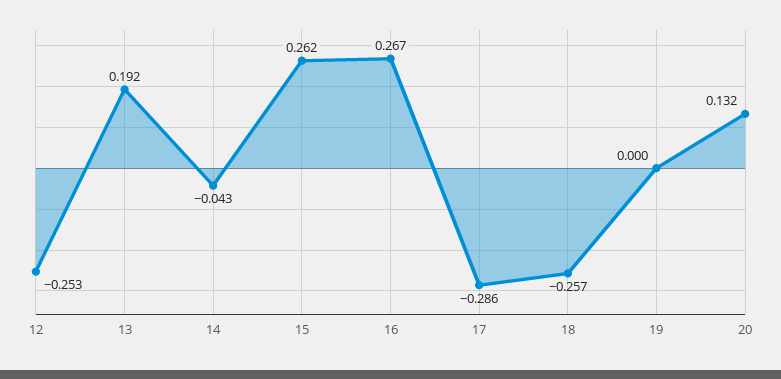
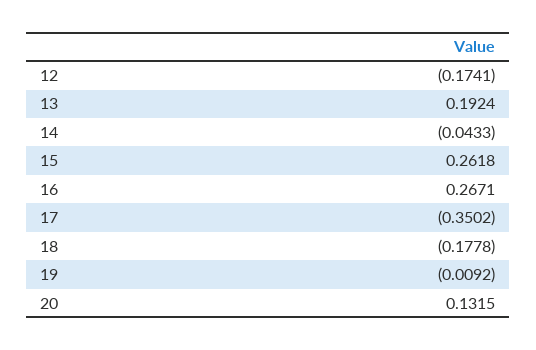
12: -0.253 -> -0.1741
17: -0.286 -> -0.3502
18: -0.257 -> -0.1778
19: 0 -> -0.0092

